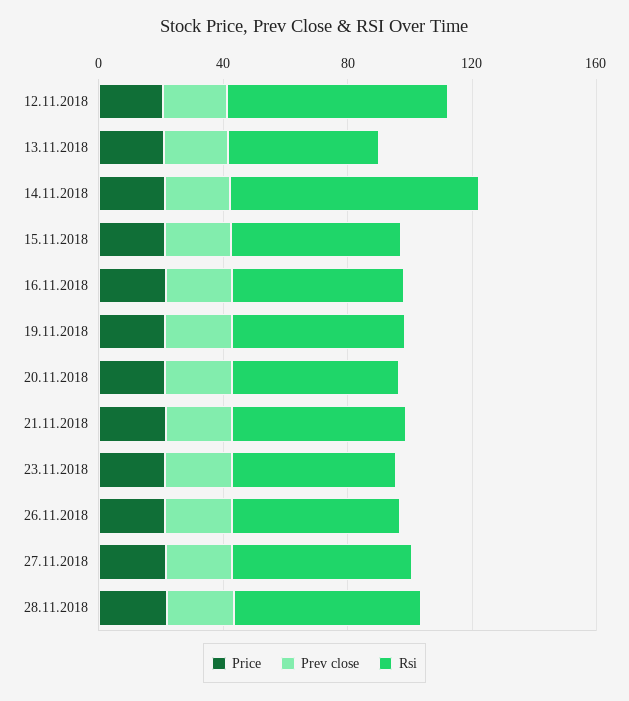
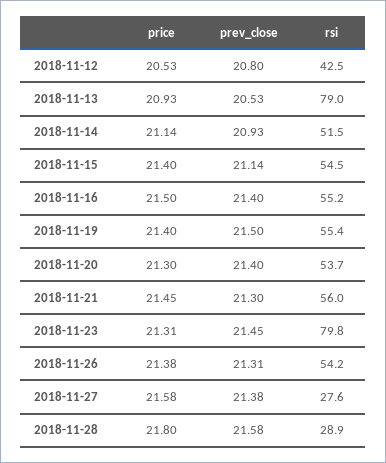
Rsi, 12.11.2018: 70 -> 42.5
Rsi, 13.11.2018: 50 -> 79
Rsi, 14.11.2018: 80 -> 51.5
Rsi, 23.11.2018: 50 -> 79.8
Rsi, 27.11.2018: 60 -> 27.6
Rsi, 28.11.2018: 60 -> 28.9

